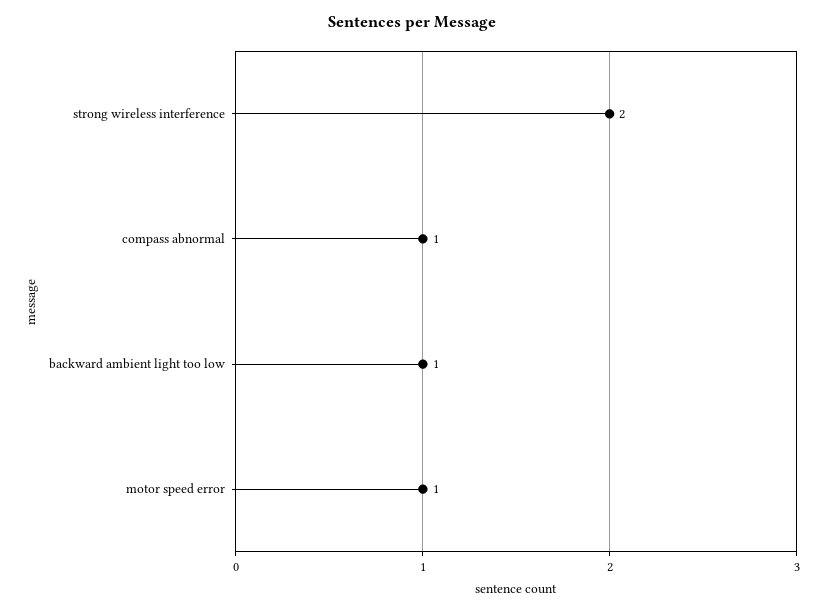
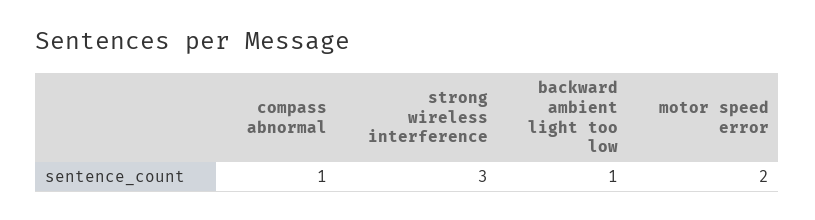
strong wireless interference: 2 -> 3
motor speed error: 1 -> 2

